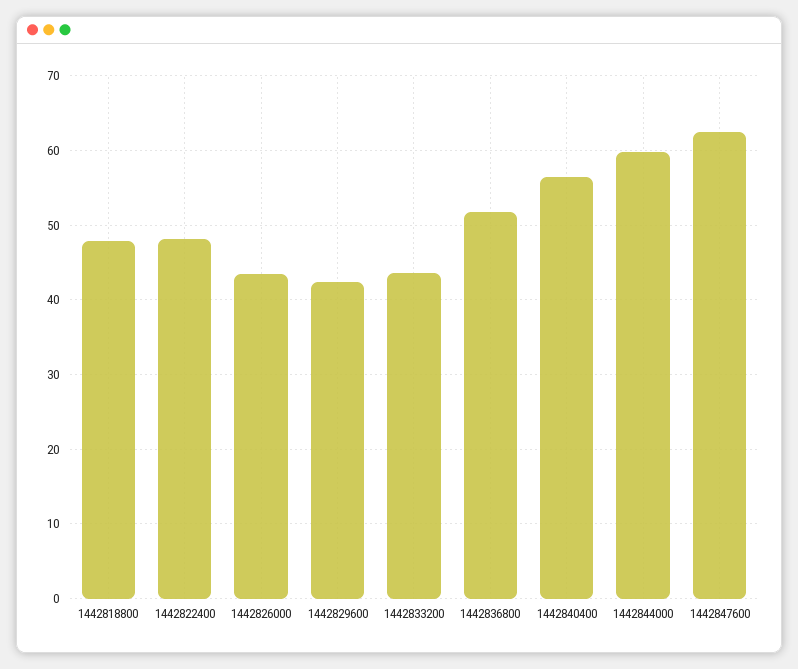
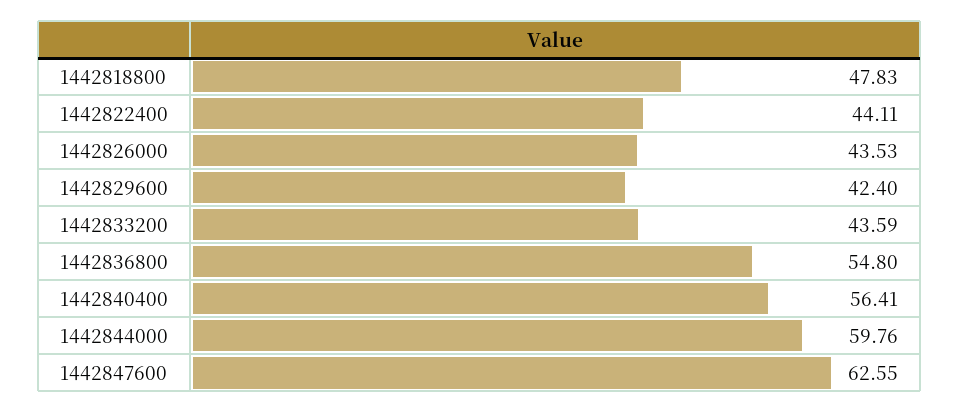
1442822400: 48 -> 44.11
1442836800: 52 -> 54.8

